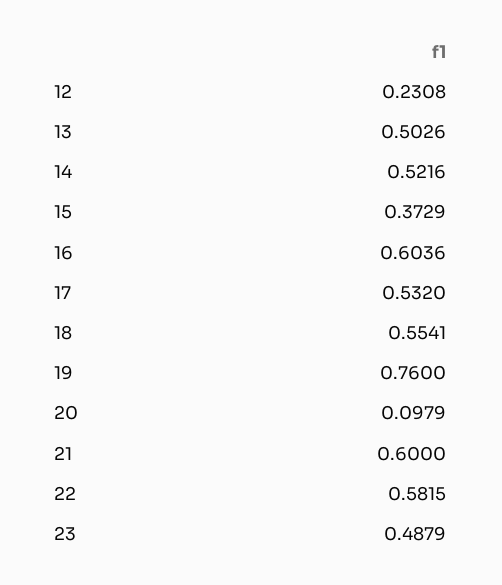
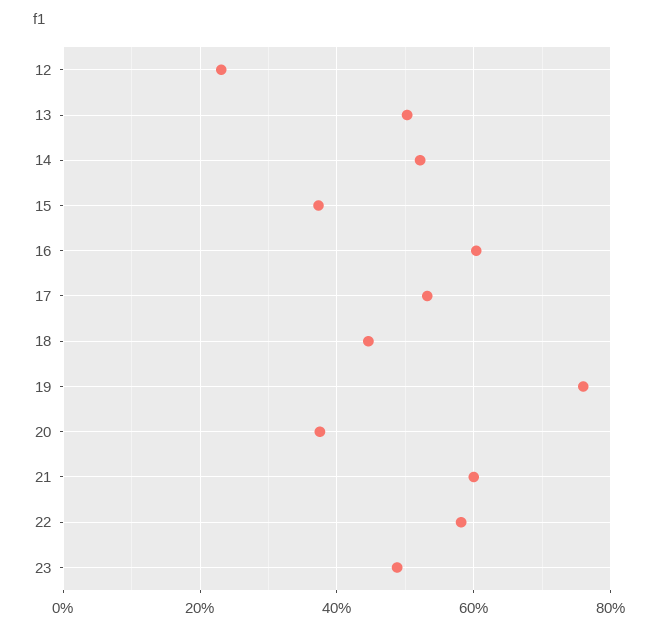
18: 0.5541 -> 0.44
20: 0.0979 -> 0.38

